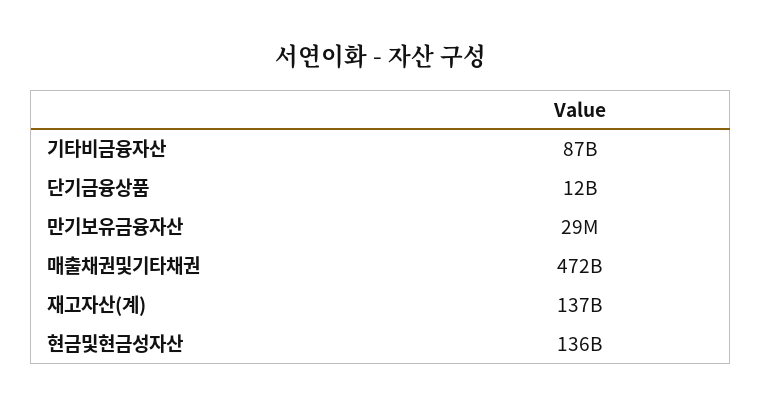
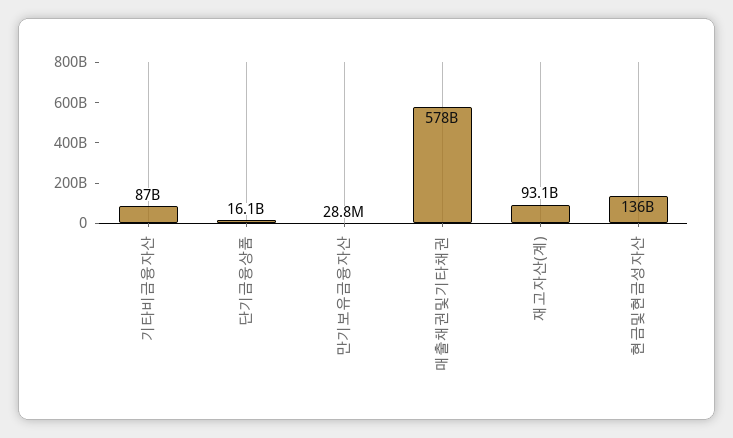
단기금융상품: 12000000000 -> 16100000000
매출채권및기타채권: 472000000000 -> 578000000000
재고자산(계): 137000000000 -> 93100000000

